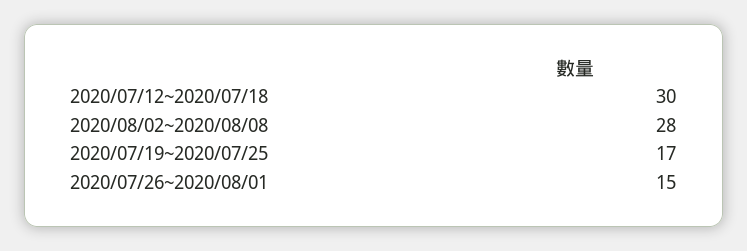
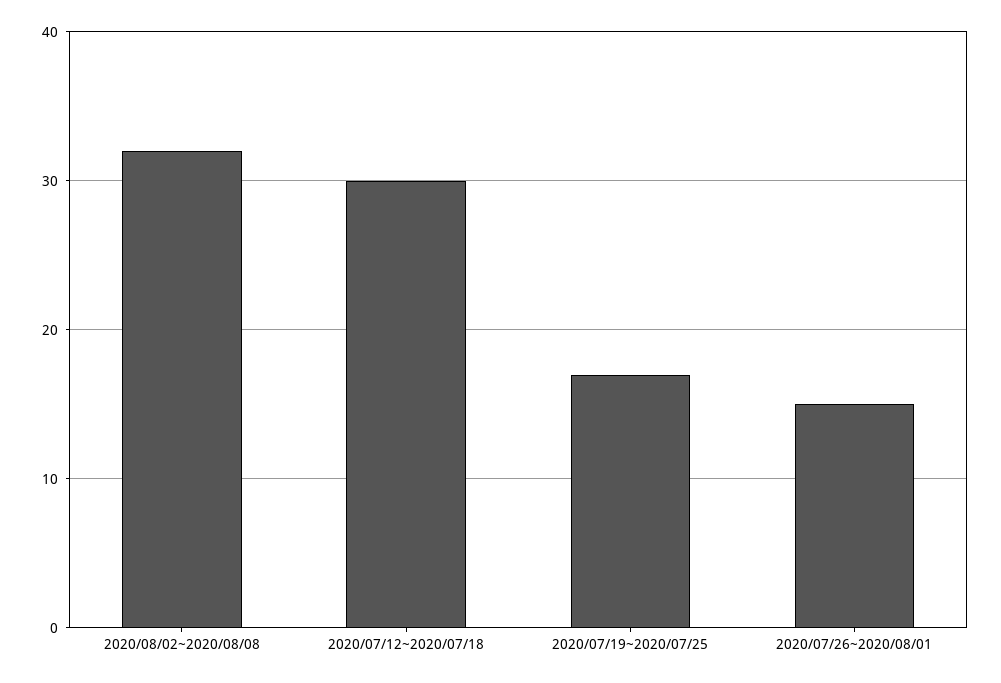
2020/08/02~2020/08/08: 28 -> 32

